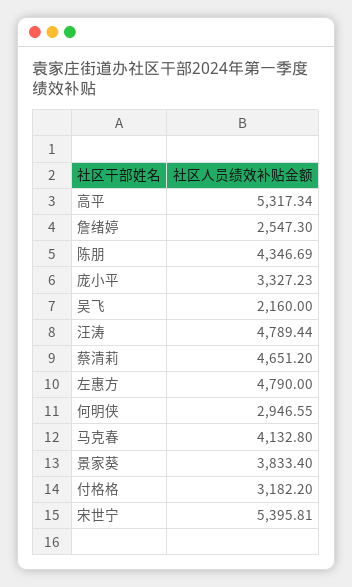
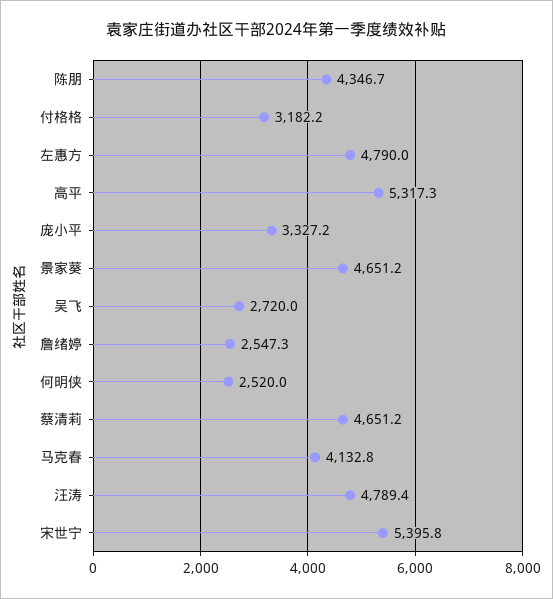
吴飞: 2160 -> 2720
何明侠: 2946.55 -> 2520
景家葵: 3833.4 -> 4651.2

